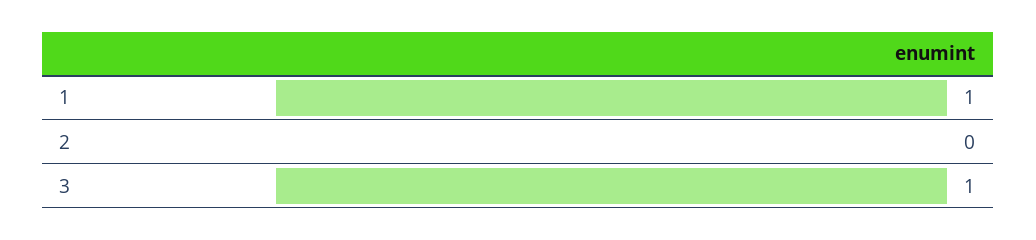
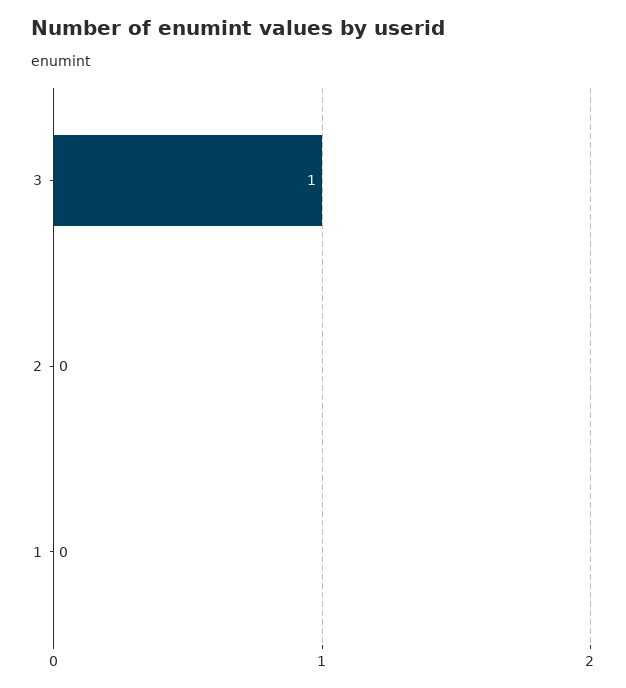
1: 1 -> 0

